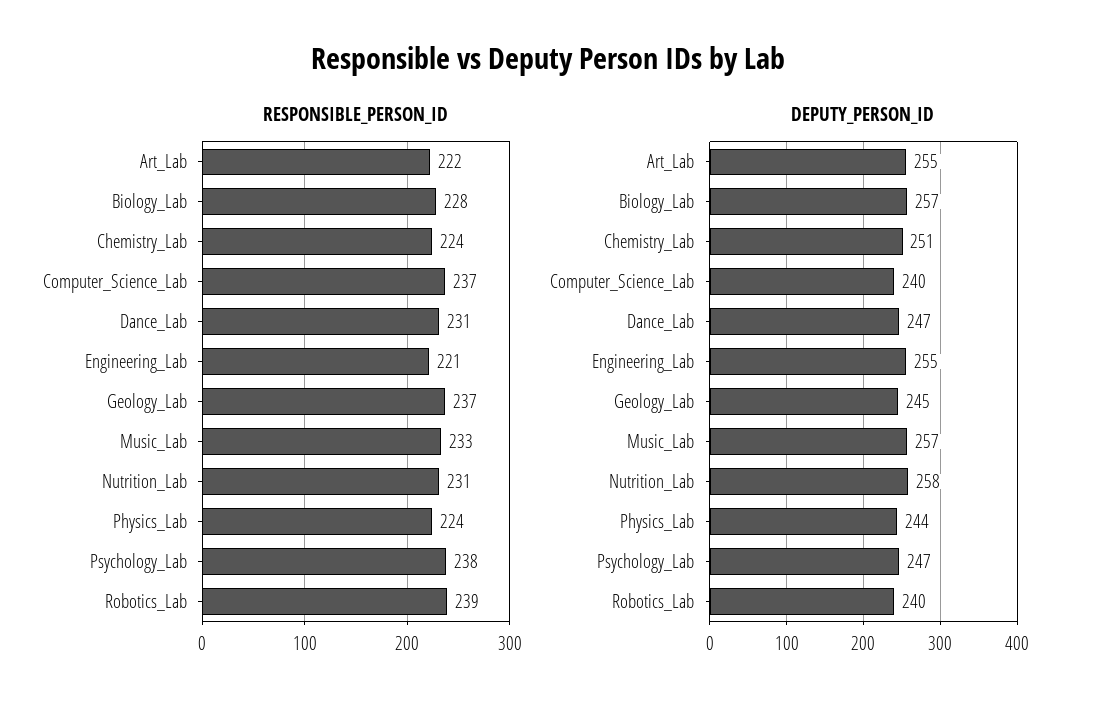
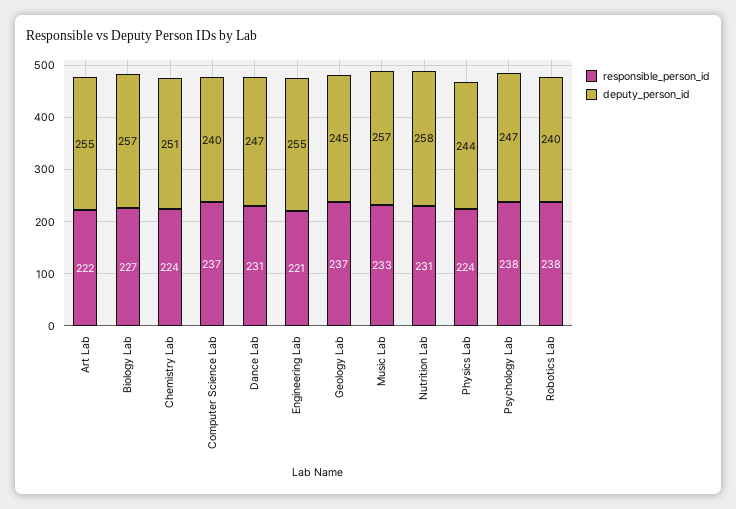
RESPONSIBLE_PERSON_ID, Biology_Lab: 228 -> 227
RESPONSIBLE_PERSON_ID, Robotics_Lab: 239 -> 238

